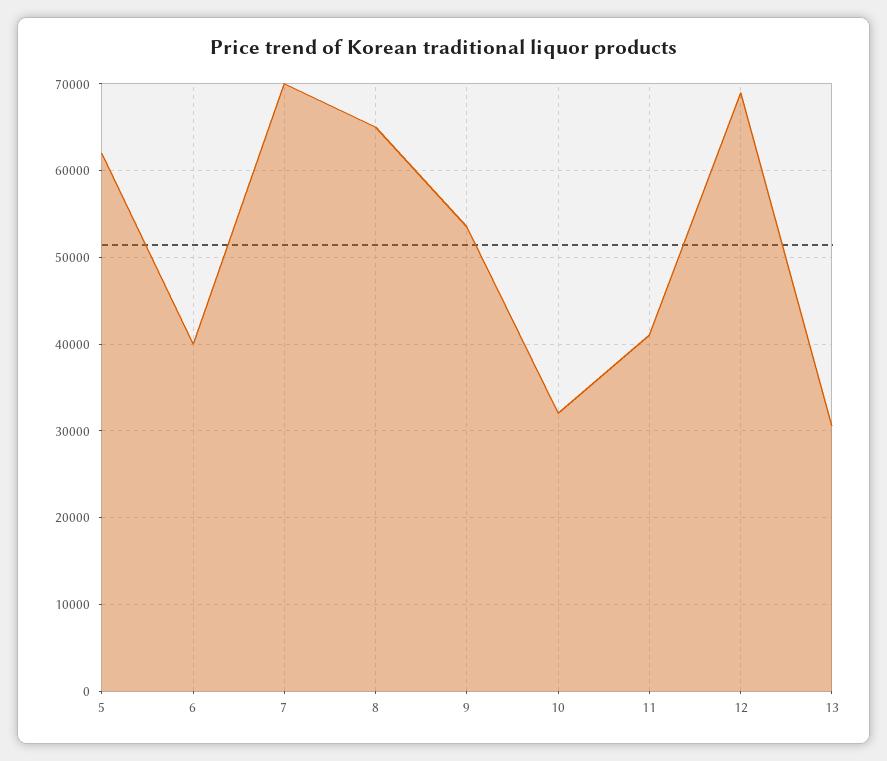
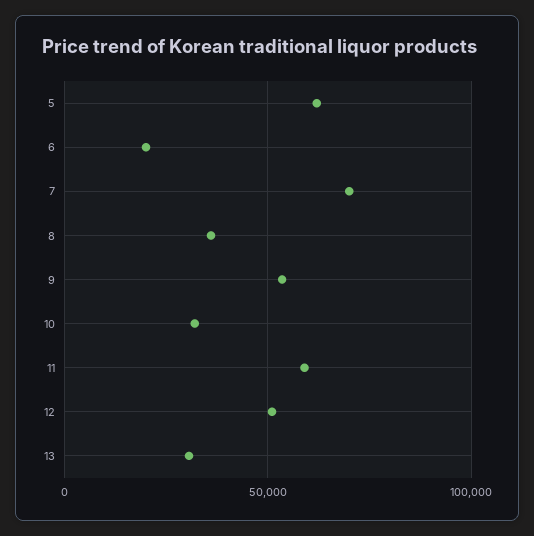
6: 40000 -> 20000
8: 65000 -> 35000
11: 41000 -> 60000
12: 69000 -> 50000

